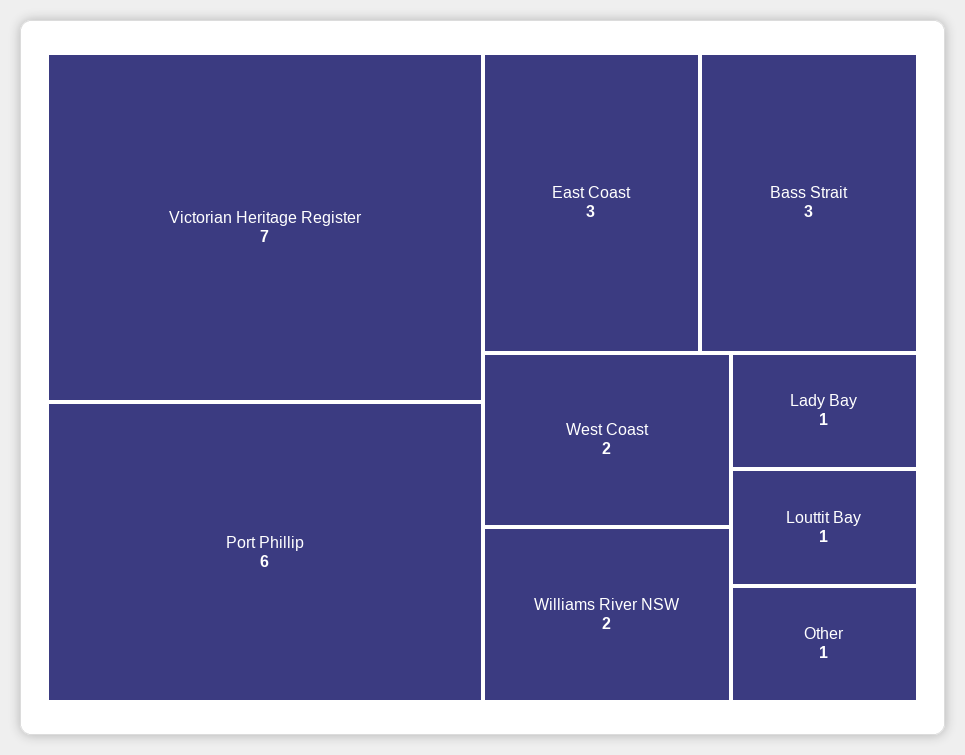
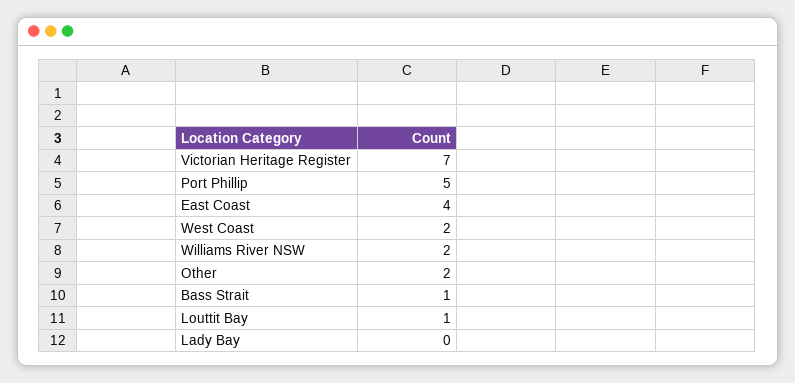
Port Phillip: 6 -> 5
East Coast: 3 -> 4
Bass Strait: 3 -> 1
Lady Bay: 1 -> 0
Other: 1 -> 2

